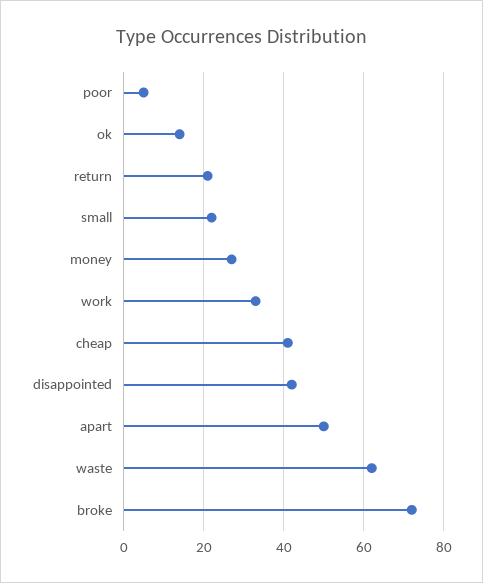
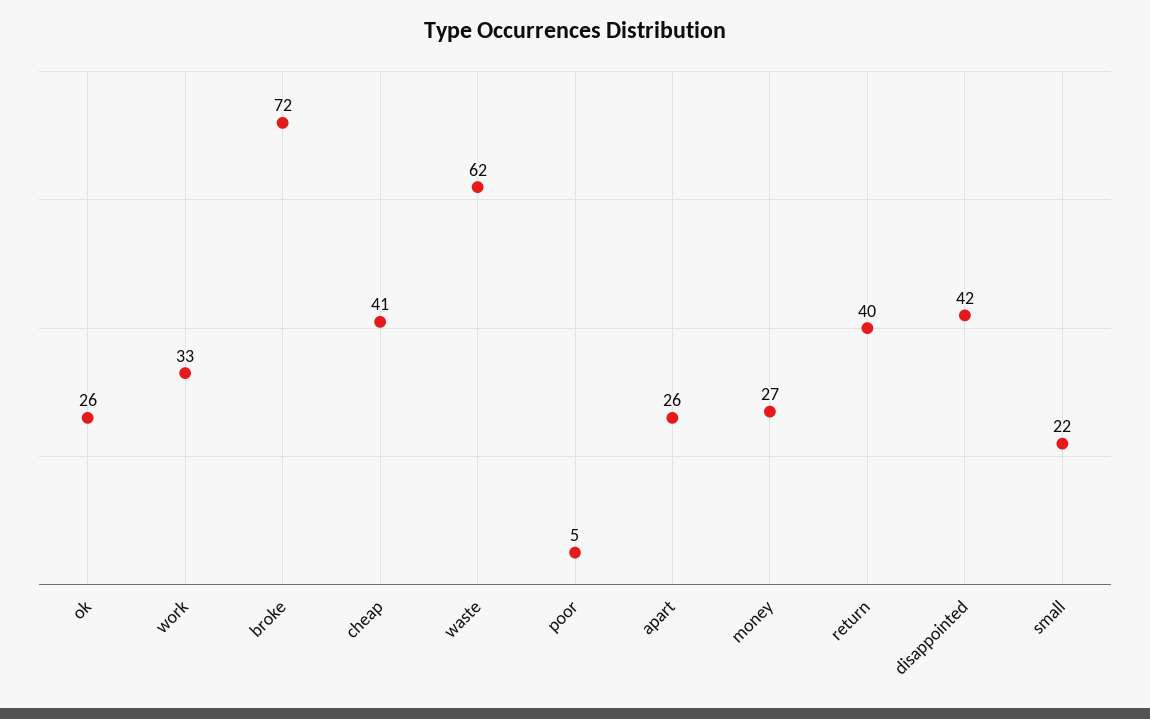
ok: 15 -> 26
return: 20 -> 40
apart: 50 -> 26

